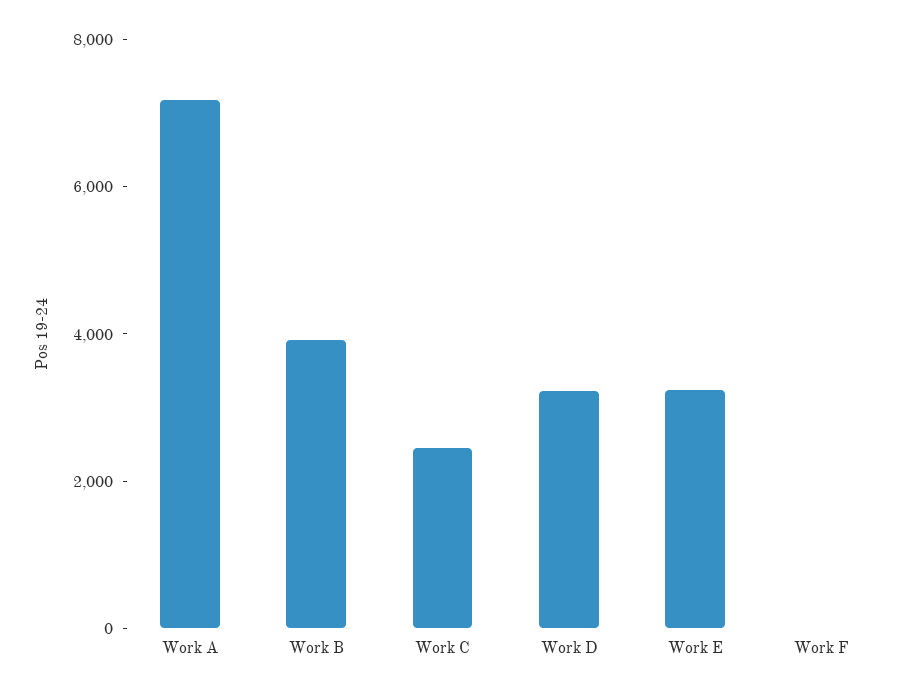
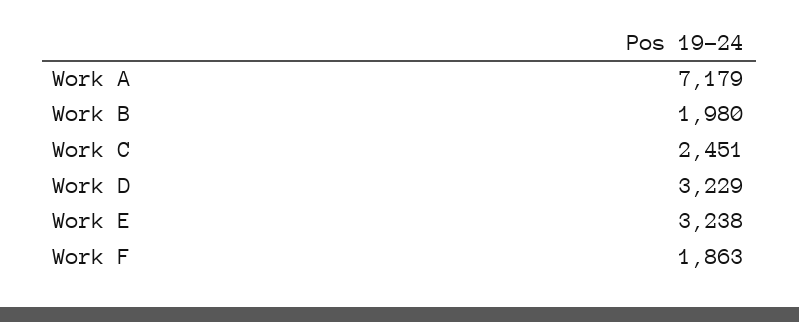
Work B: 4000 -> 1980
Work F: 0 -> 1863

